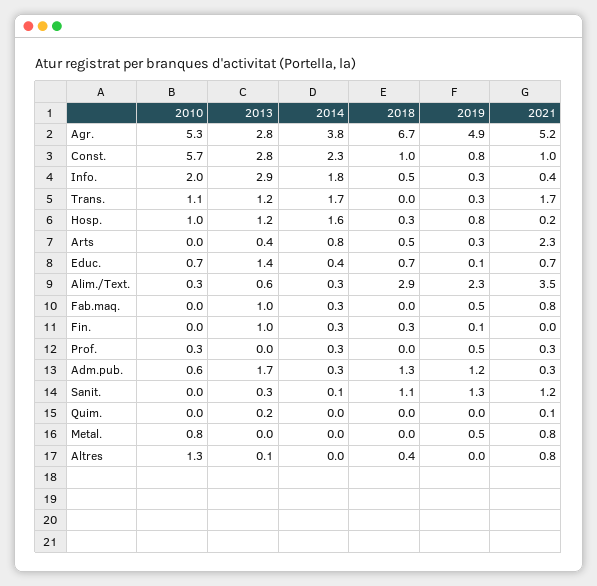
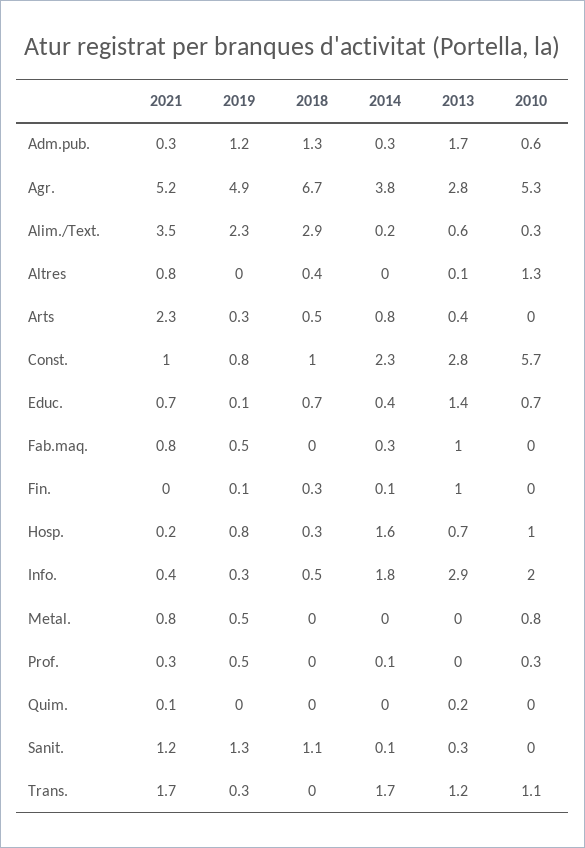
2013, Hosp.: 1.2 -> 0.7
2014, Alim./Text.: 0.3 -> 0.2
2014, Fin.: 0.3 -> 0.1
2014, Prof.: 0.3 -> 0.1

